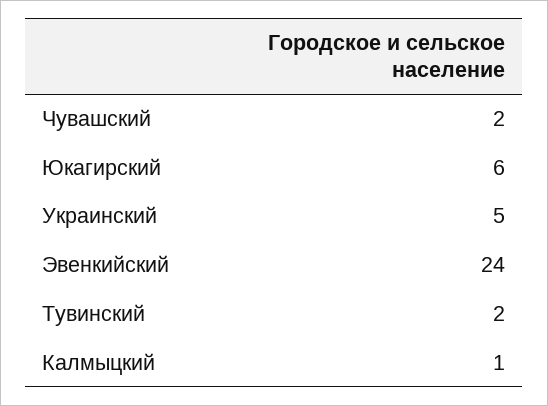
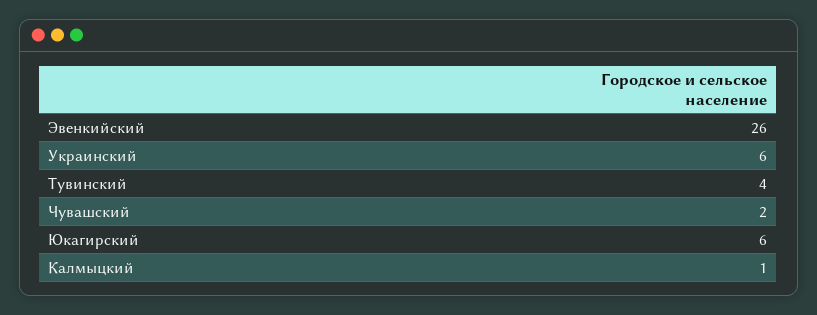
Украинский: 5 -> 6
Эвенкийский: 24 -> 26
Тувинский: 2 -> 4

